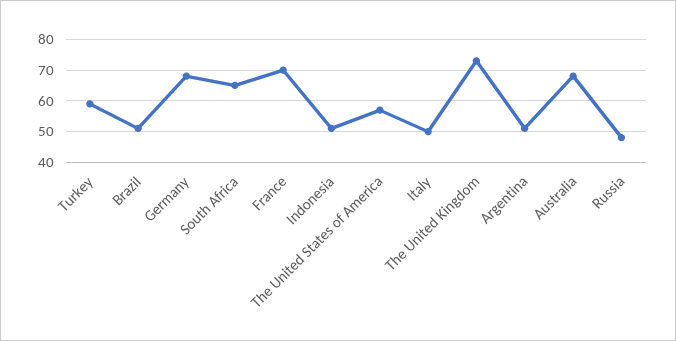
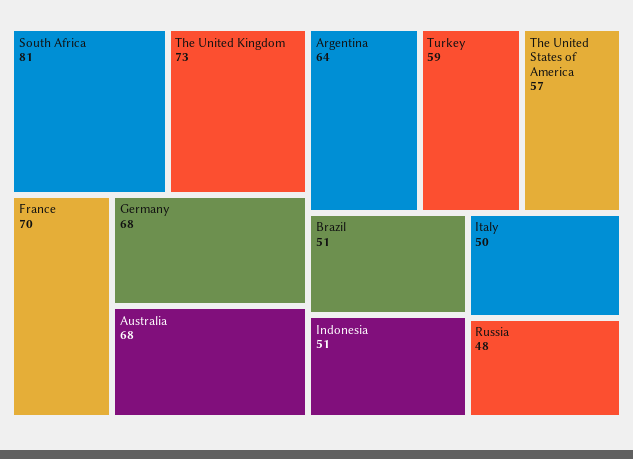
South Africa: 65 -> 81
Argentina: 50 -> 64

